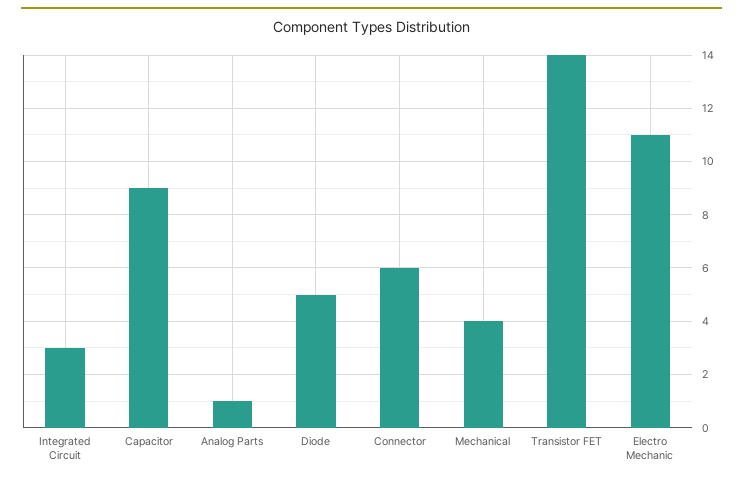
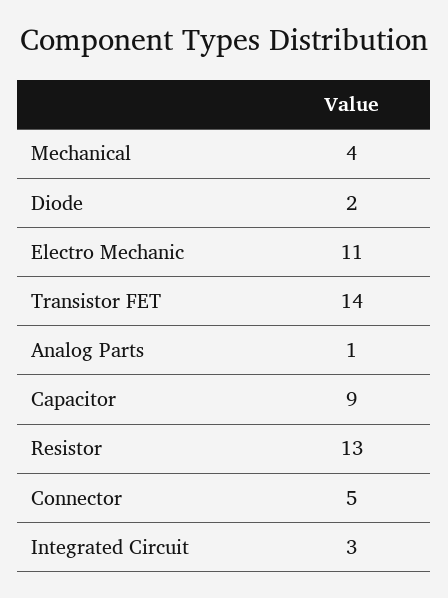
Diode: 5 -> 2
Connector: 6 -> 5
Resistor: none -> 13

